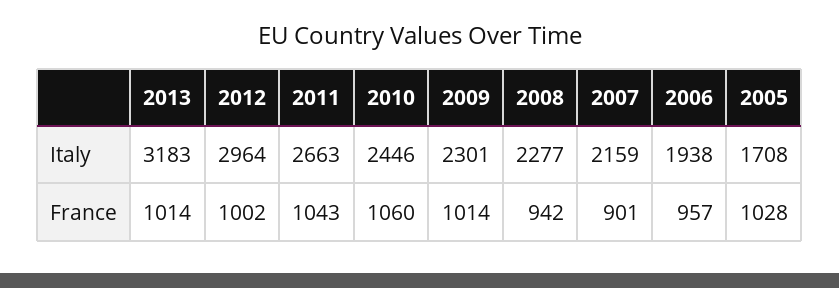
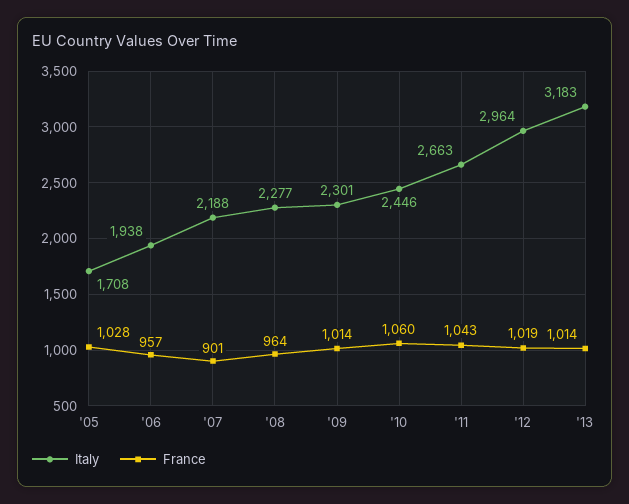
Italy, 2007: 2159 -> 2188
France, 2012: 1002 -> 1019
France, 2008: 942 -> 964

